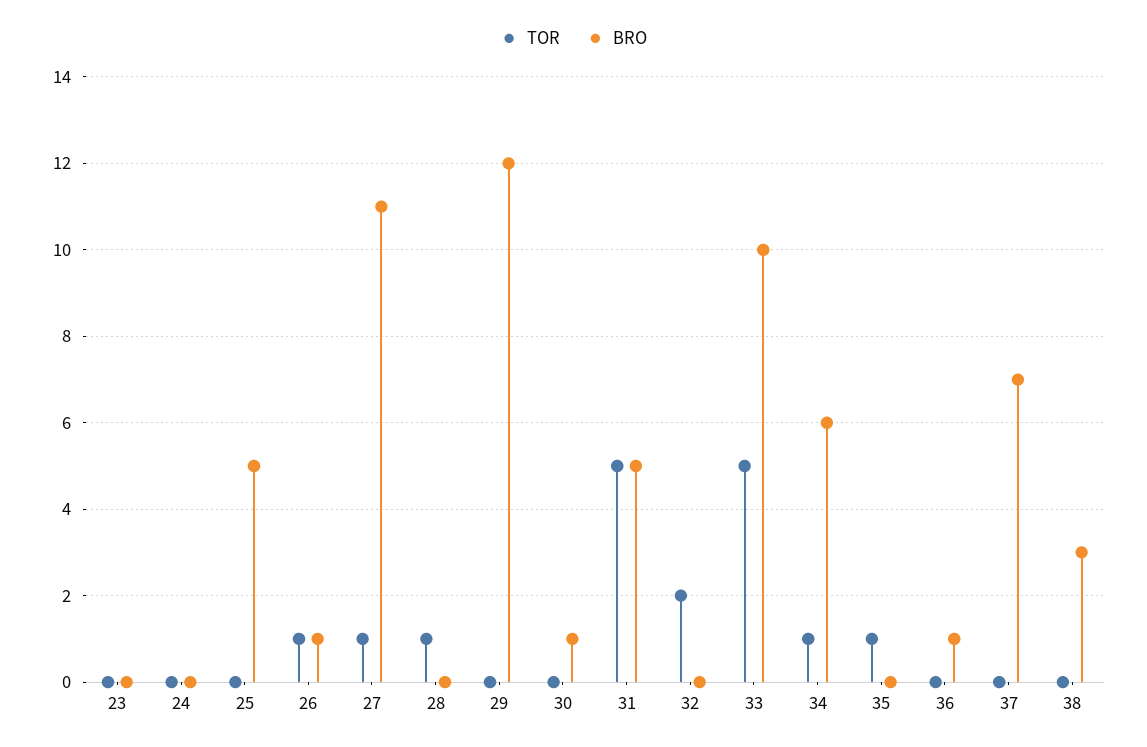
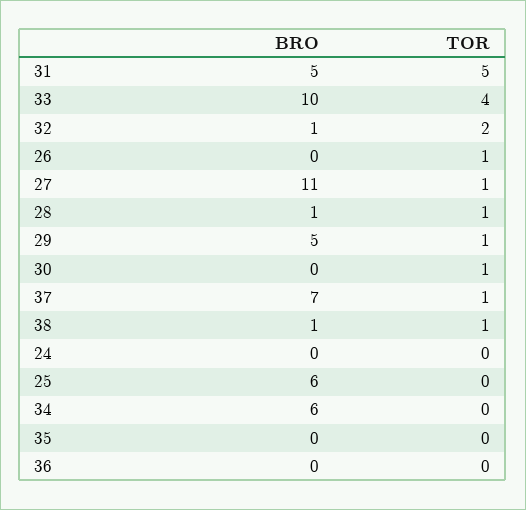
TOR, 23: 0 -> none
BRO, 23: 0 -> none
BRO, 25: 5 -> 6
BRO, 26: 1 -> 0
BRO, 28: 0 -> 1
TOR, 29: 0 -> 1
BRO, 29: 12 -> 5
TOR, 30: 0 -> 1
BRO, 30: 1 -> 0
BRO, 32: 0 -> 1
TOR, 33: 5 -> 4
TOR, 34: 1 -> 0
TOR, 35: 1 -> 0
BRO, 36: 1 -> 0
TOR, 37: 0 -> 1
TOR, 38: 0 -> 1
BRO, 38: 3 -> 1

